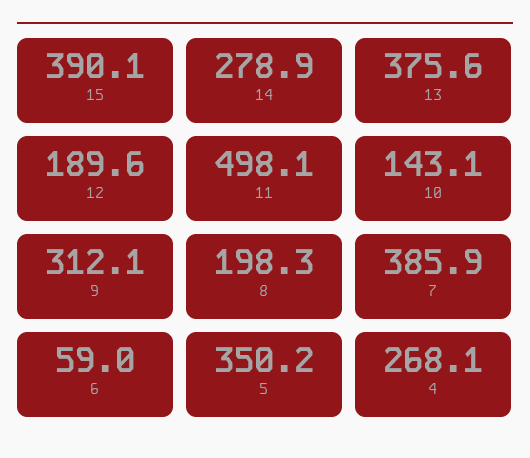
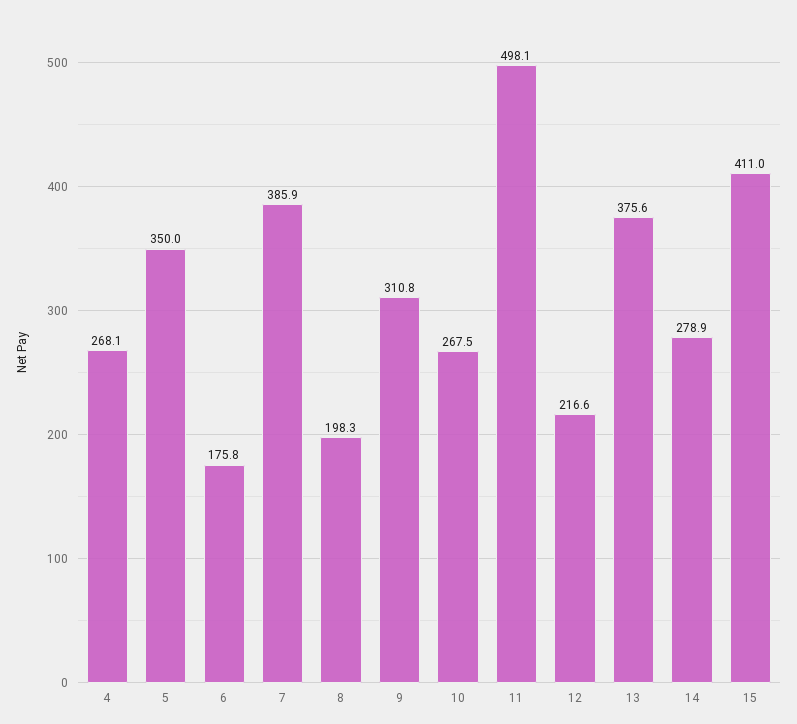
15: 390.1 -> 411
12: 189.6 -> 216.6
10: 143.1 -> 267.5
9: 312.1 -> 310.8
6: 59 -> 175.8
5: 350.2 -> 350

